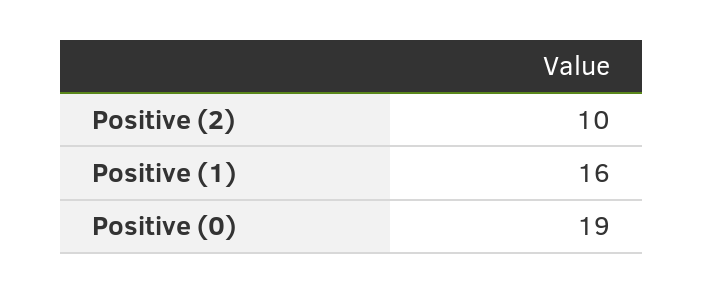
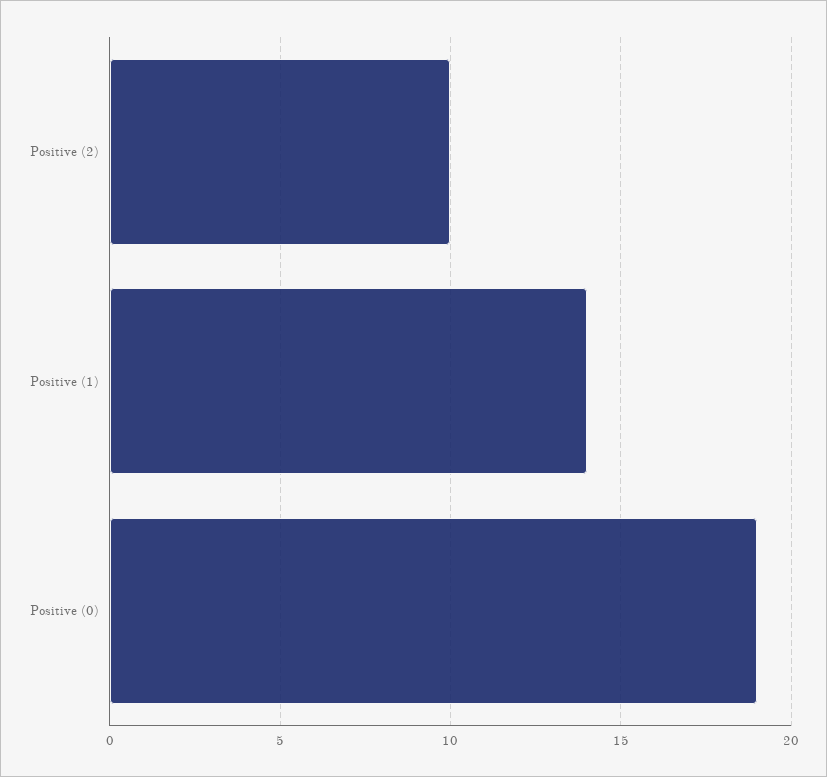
Positive (1): 16 -> 14

